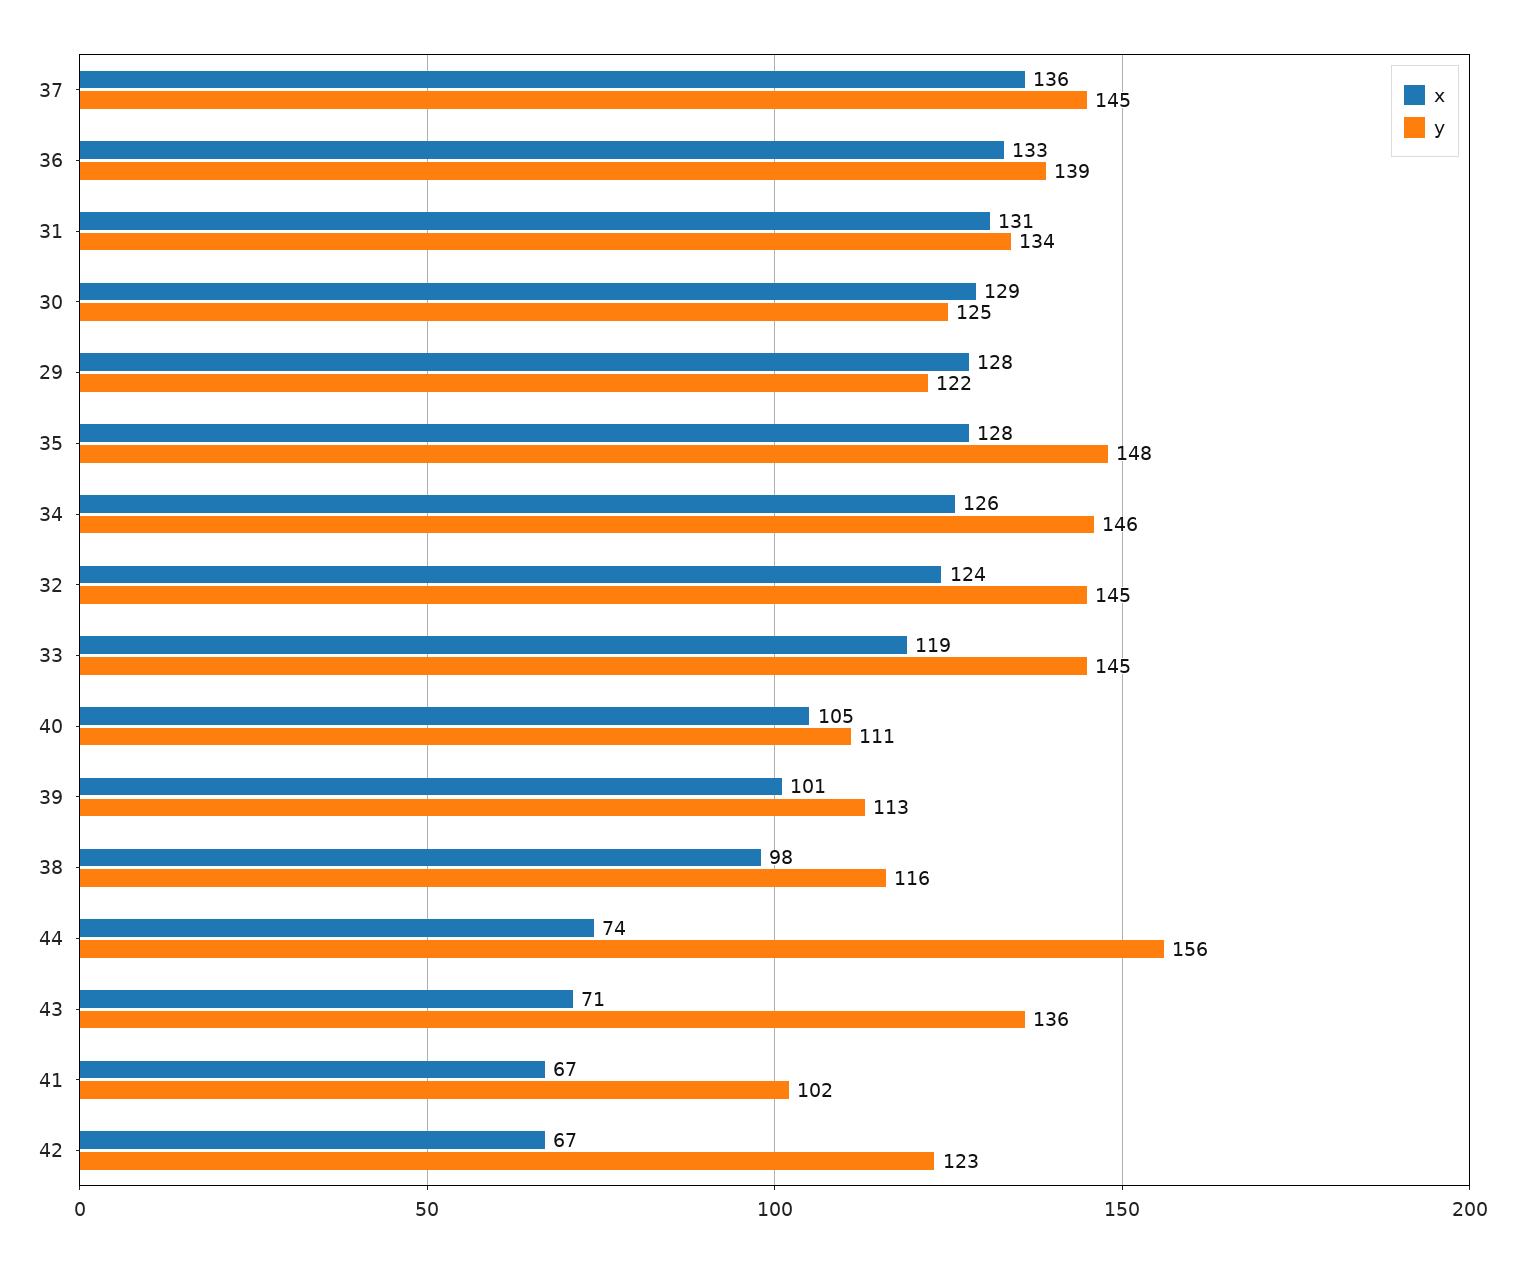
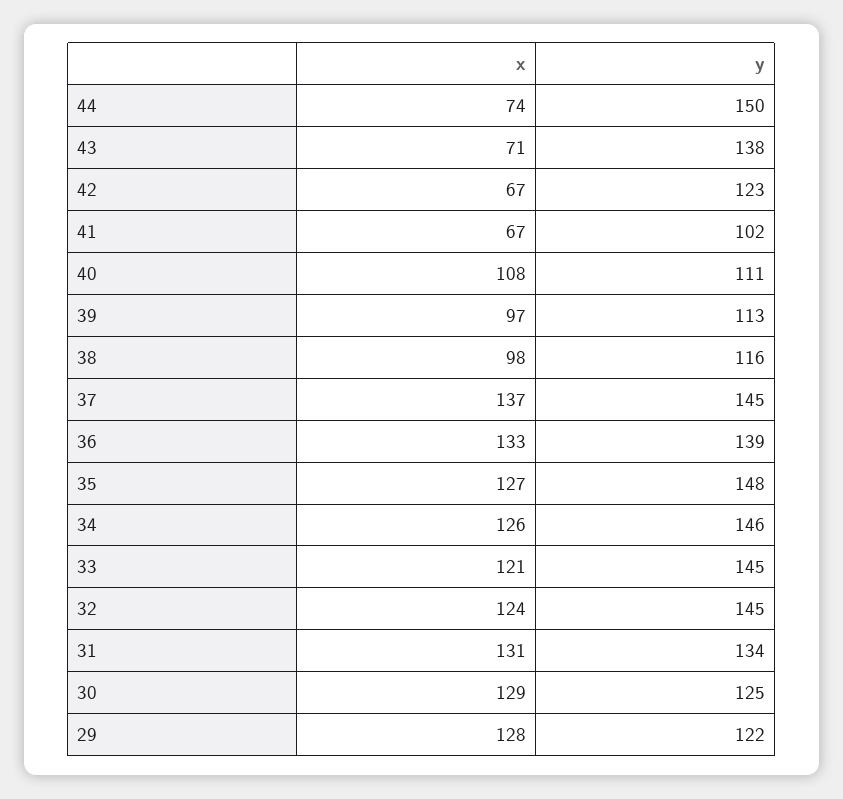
x, 37: 136 -> 137
x, 35: 128 -> 127
x, 33: 119 -> 121
x, 40: 105 -> 108
x, 39: 101 -> 97
y, 44: 156 -> 150
y, 43: 136 -> 138

